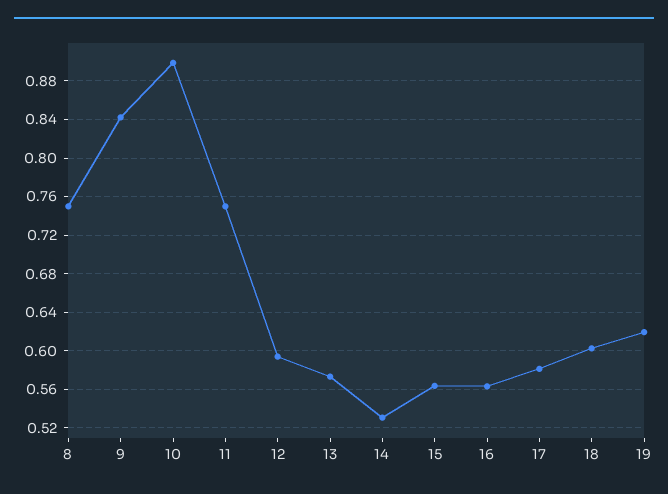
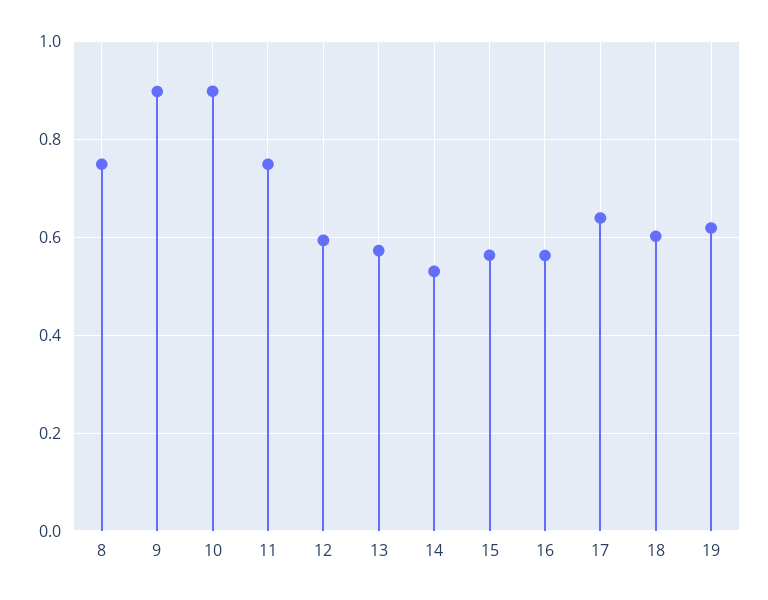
9: 0.84 -> 0.9
17: 0.58 -> 0.64

